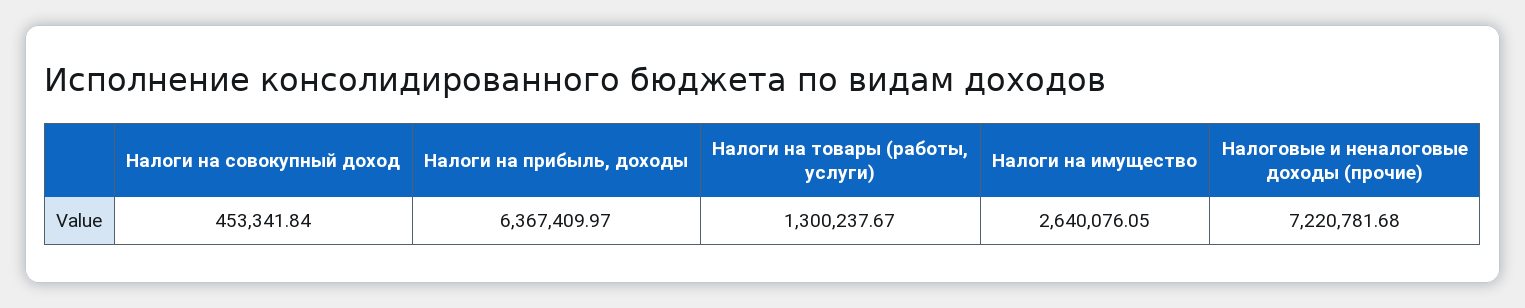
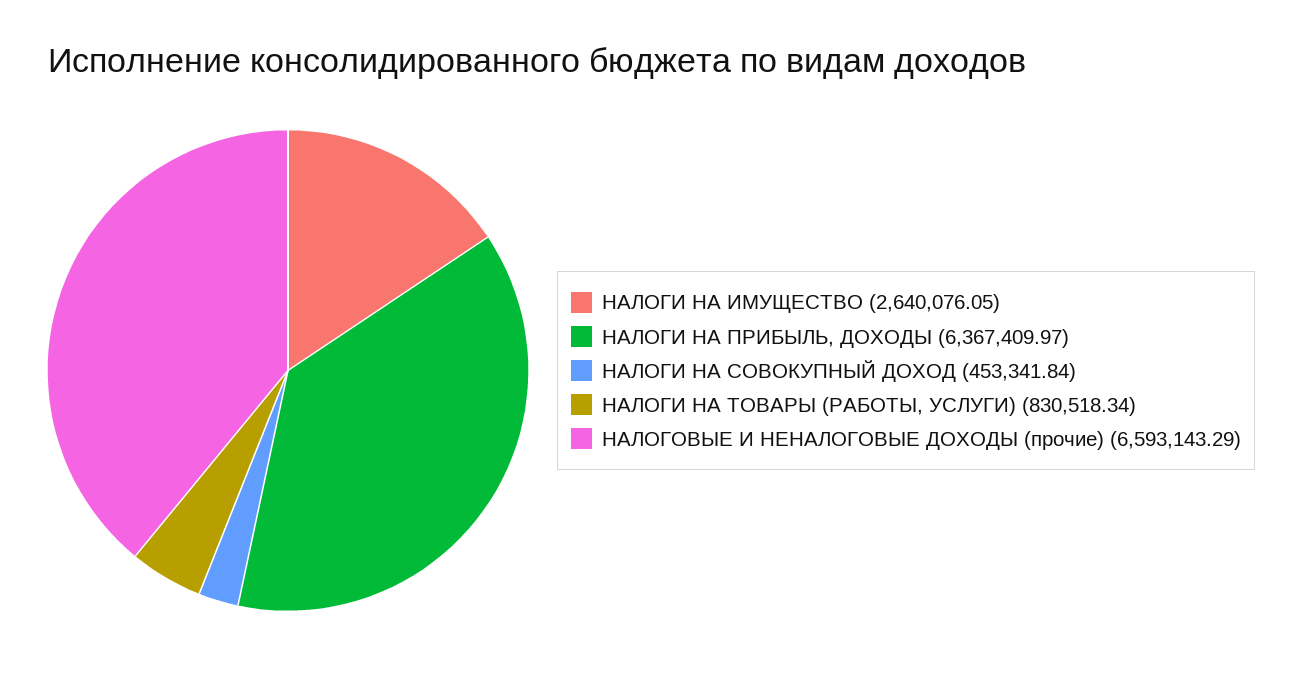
Налоги на товары (работы, услуги): 1300237.67 -> 830518.34
Налоговые и неналоговые доходы (прочие): 7220781.68 -> 6593143.29

